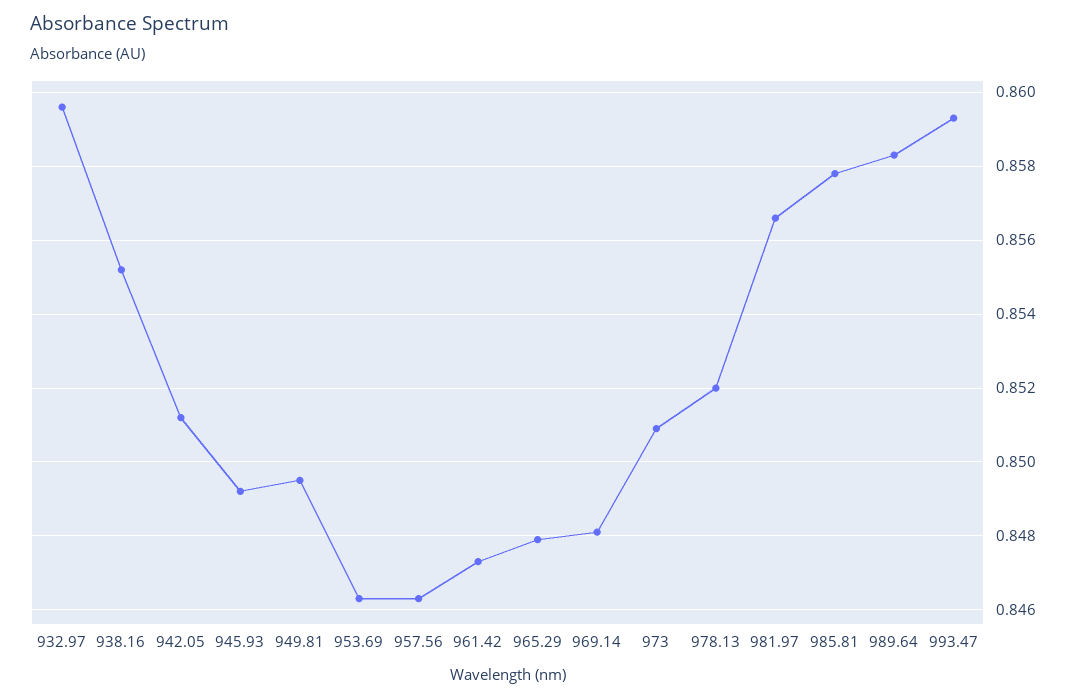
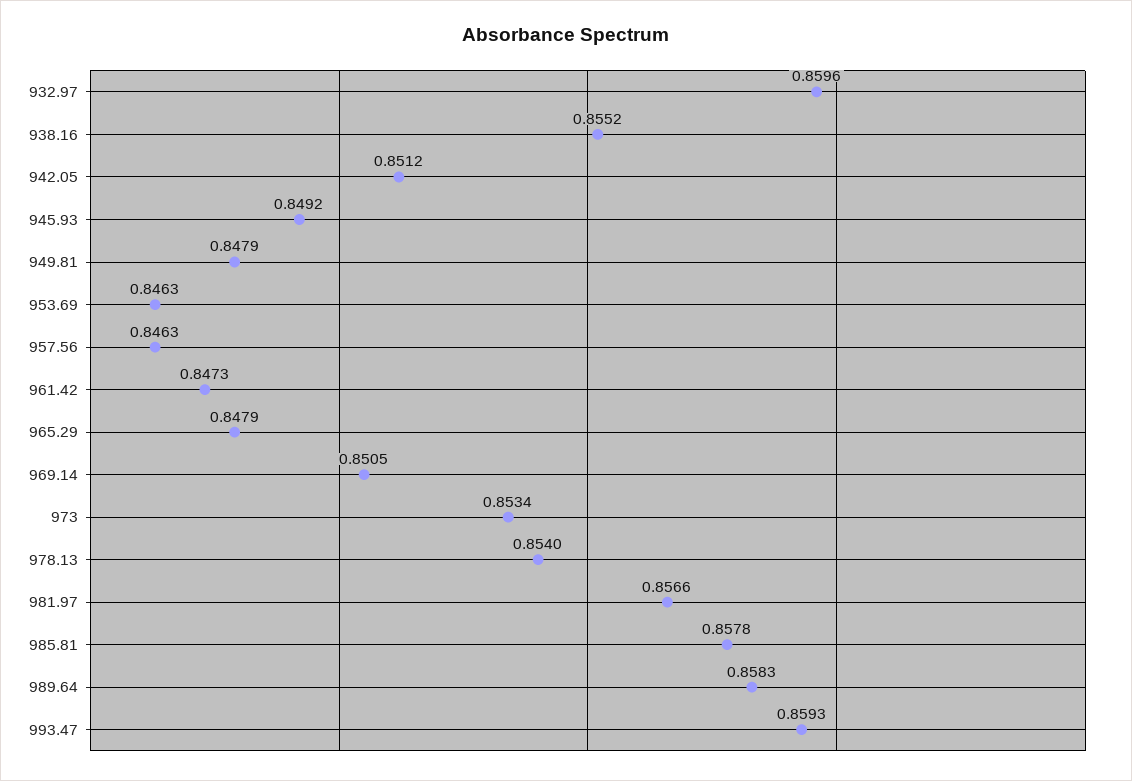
949.81: 0.8495 -> 0.8479
969.14: 0.848 -> 0.8505
973: 0.851 -> 0.8534
978.13: 0.852 -> 0.854

